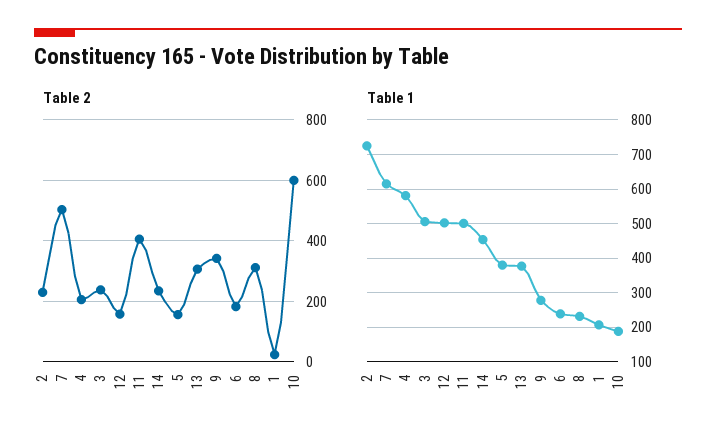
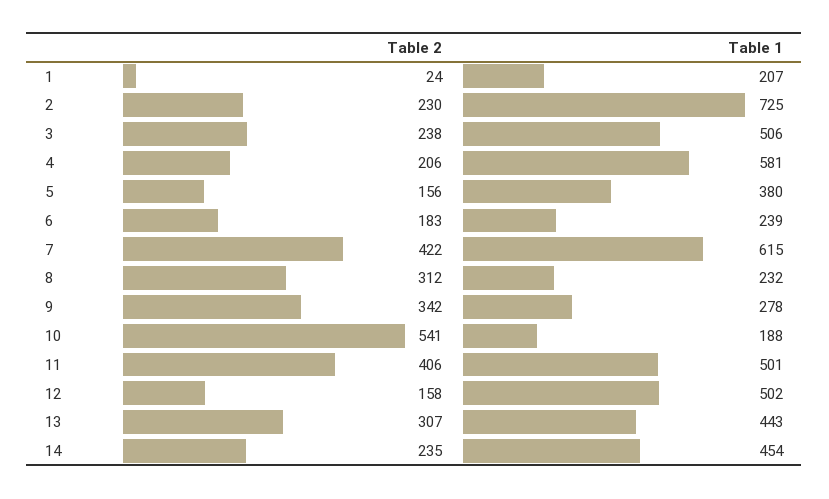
Table 2, 7: 500 -> 422
Table 2, 10: 600 -> 541
Table 1, 13: 380 -> 443

